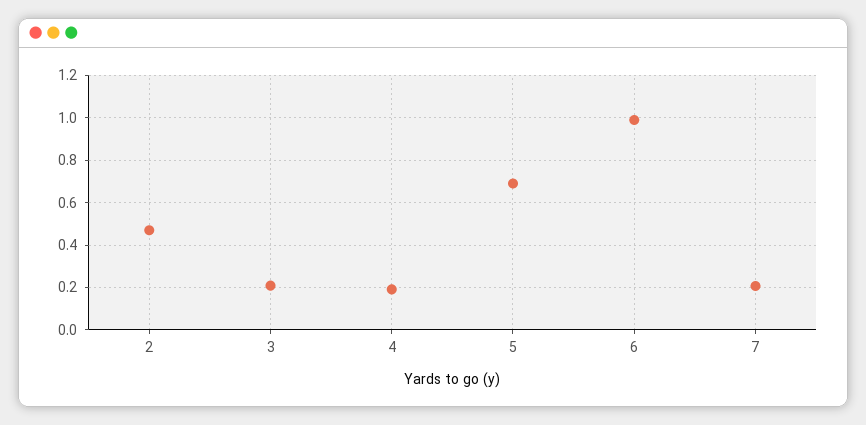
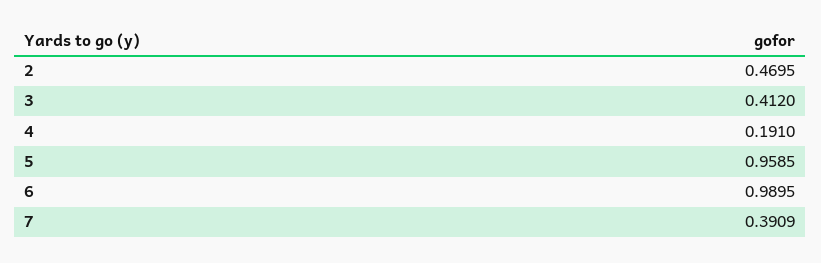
3: 0.2 -> 0.412
5: 0.7 -> 0.9585
7: 0.2 -> 0.3909

